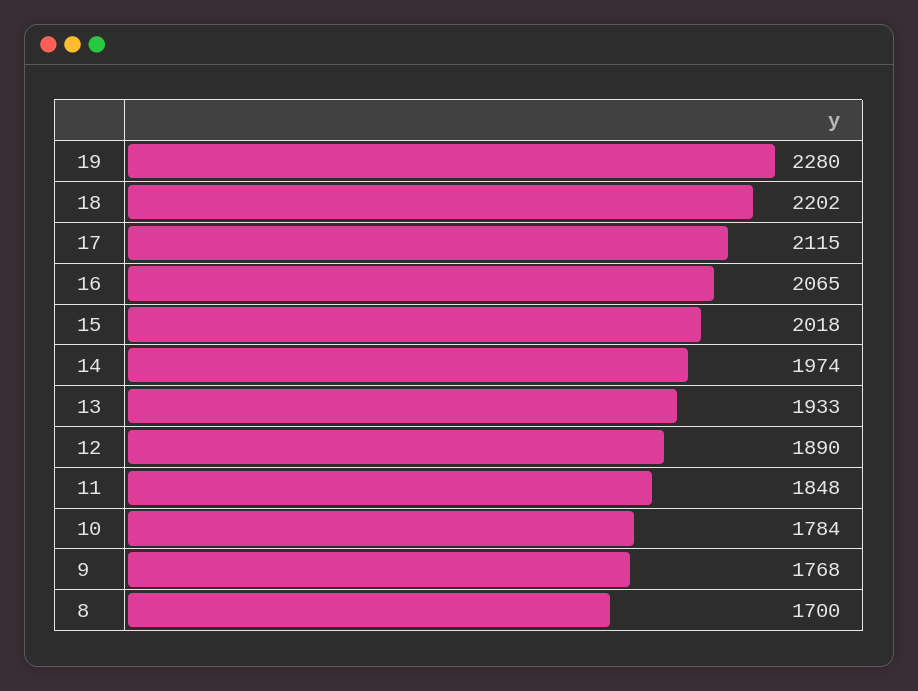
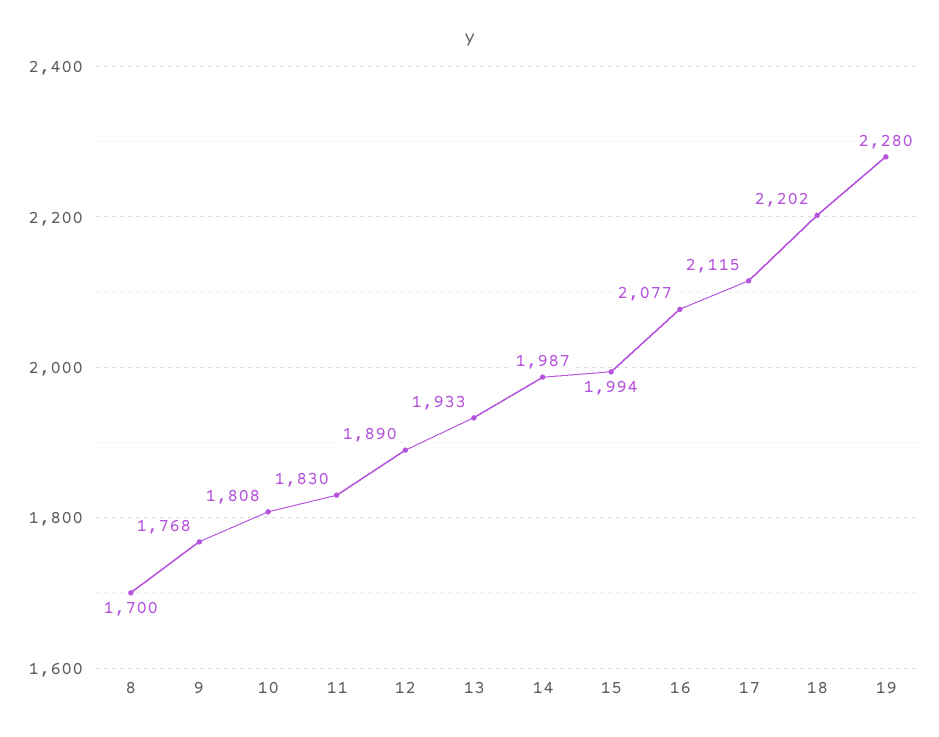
16: 2065 -> 2077
15: 2018 -> 1994
14: 1974 -> 1987
11: 1848 -> 1830
10: 1784 -> 1808

